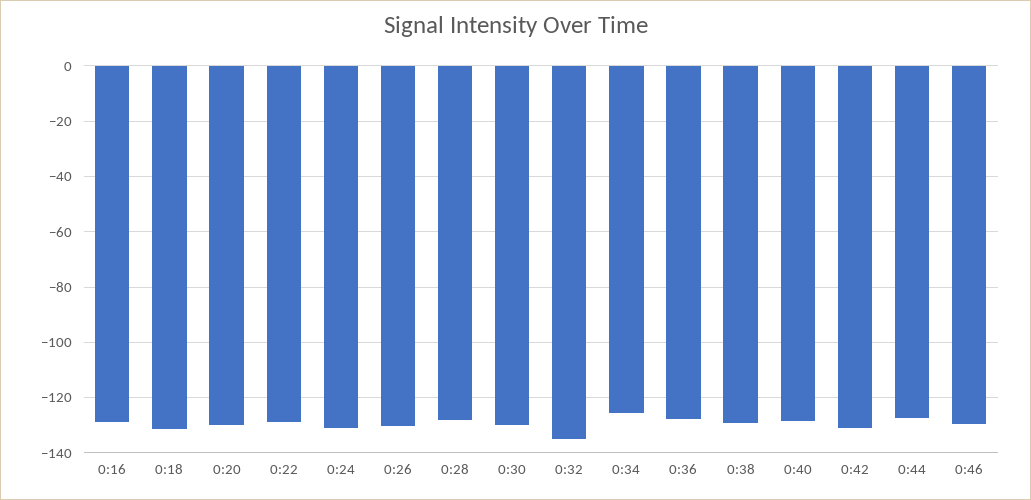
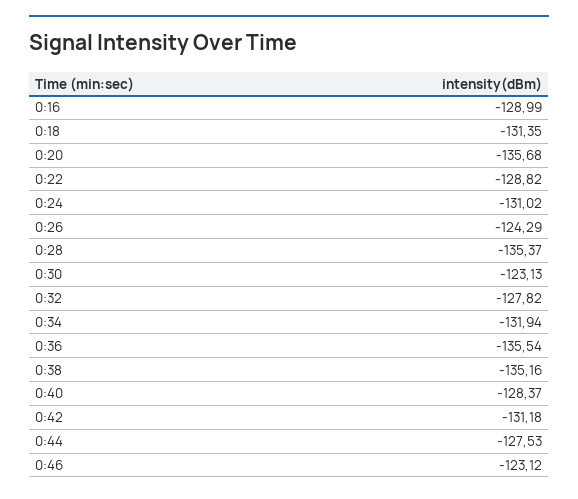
0:20: -130 -> -135.68
0:26: -130 -> -124.29
0:28: -127.5 -> -135.37
0:30: -130 -> -123.13
0:32: -135 -> -127.82
0:34: -125 -> -131.94
0:36: -127.5 -> -135.54
0:38: -130 -> -135.16
0:46: -130 -> -123.12

